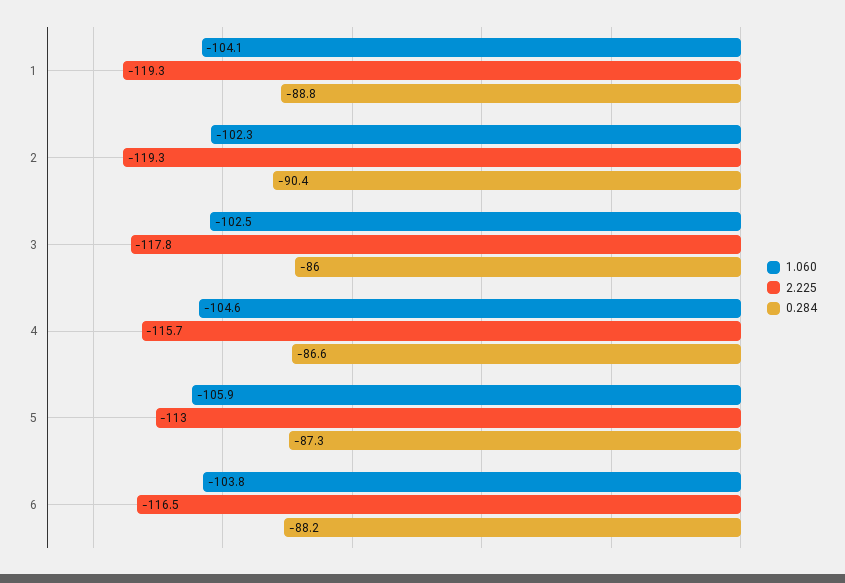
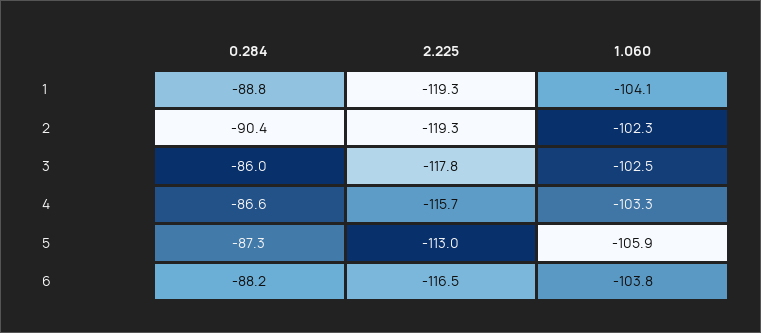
1.060, 4: -104.6 -> -103.3

